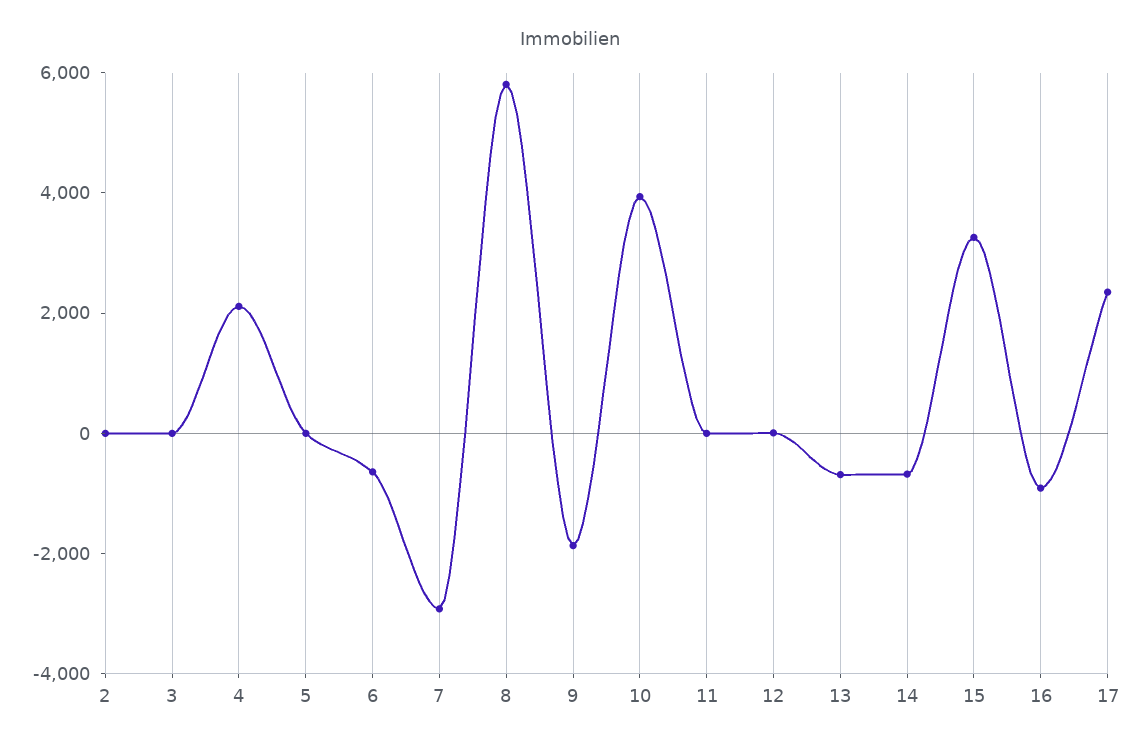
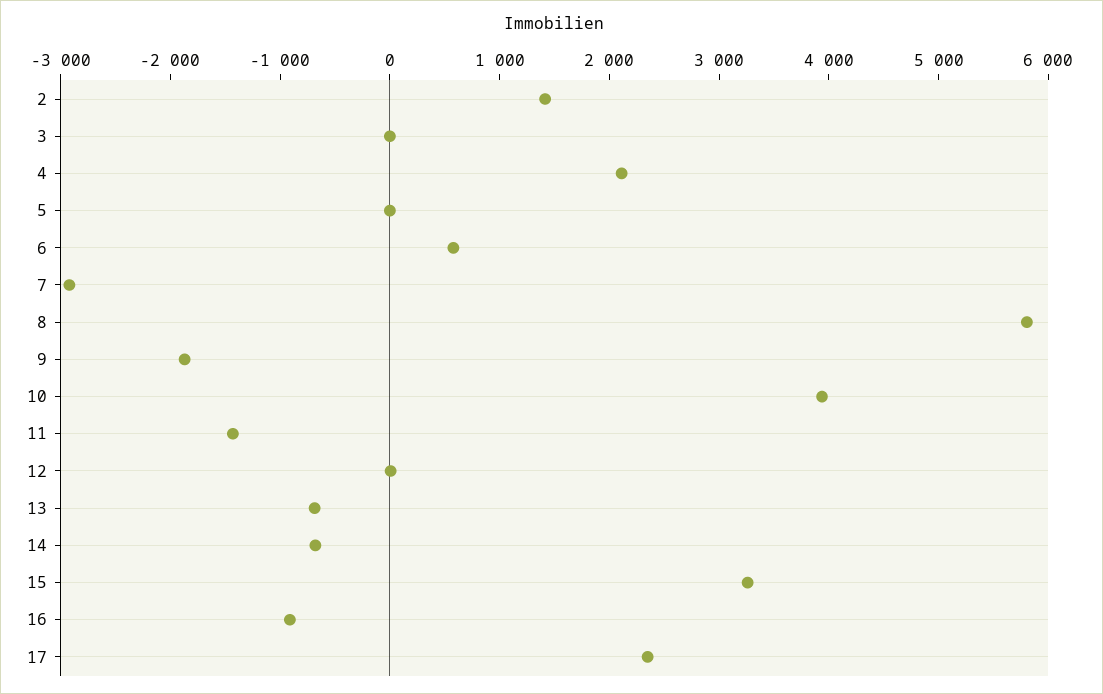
2: 0 -> 1400
6: -500 -> 600
11: 0 -> -1400

